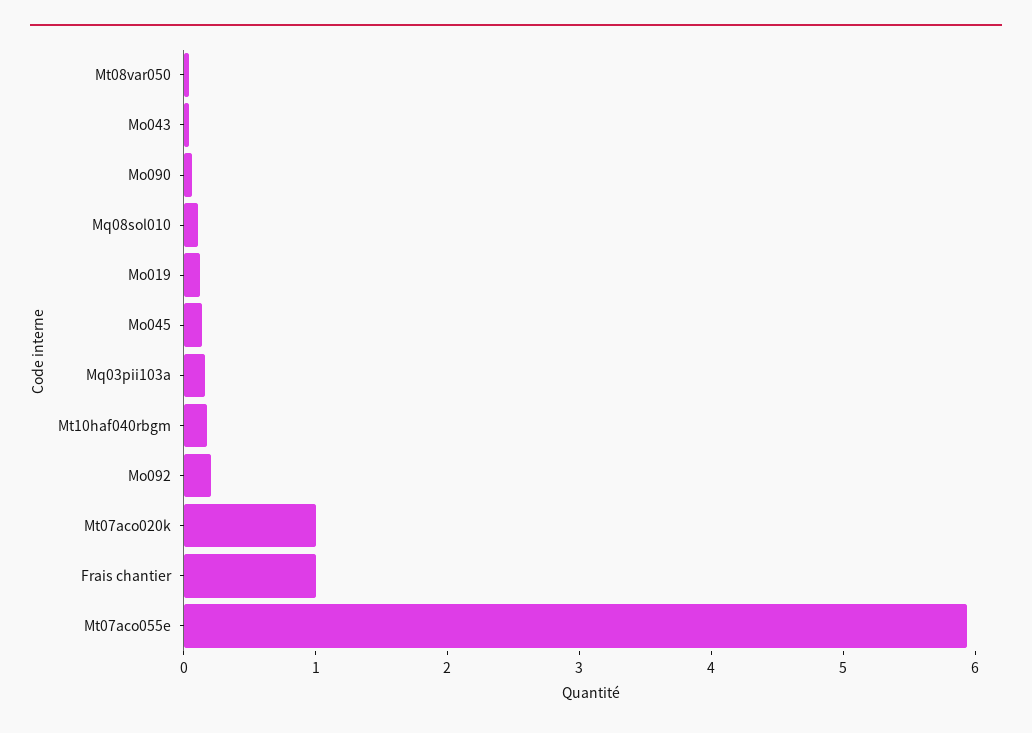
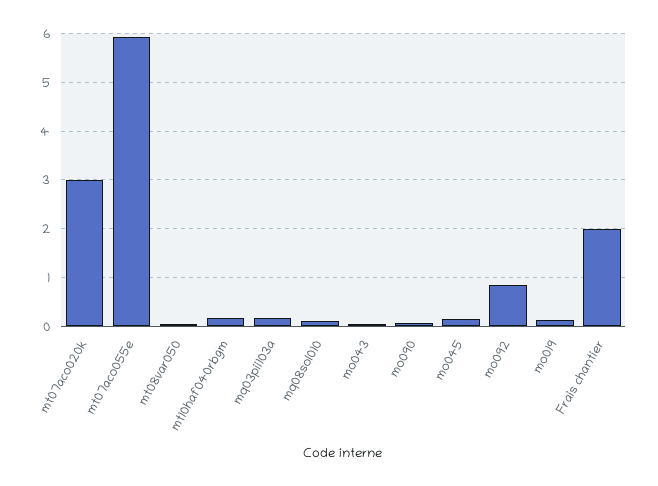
Mo092: 0.2 -> 0.8
Mt07aco020k: 1 -> 3
Frais chantier: 1 -> 2

